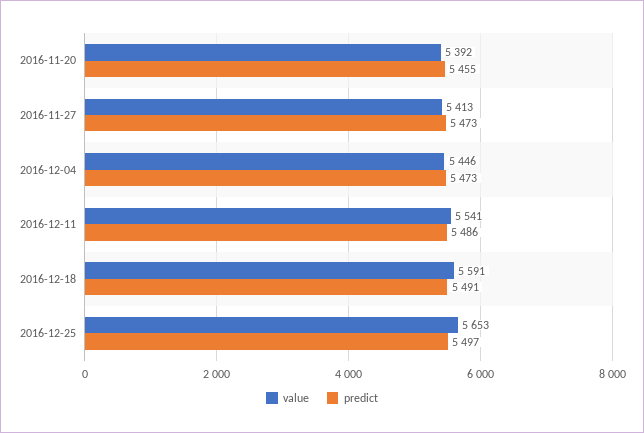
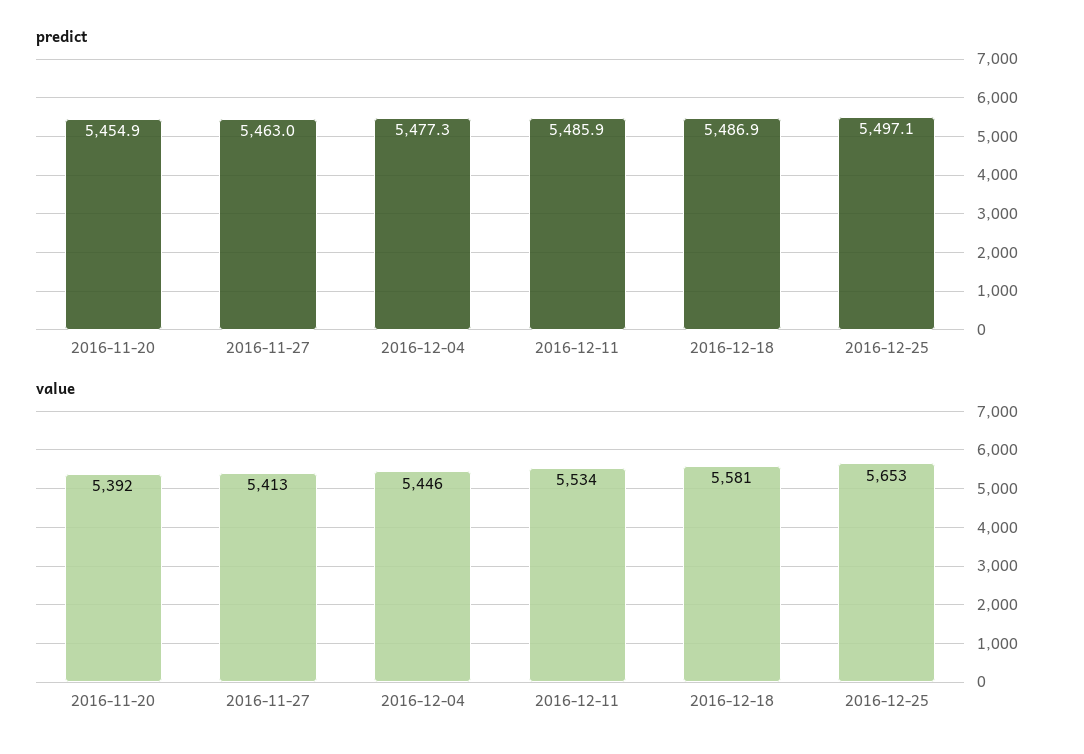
predict, 2016-11-27: 5473 -> 5463
predict, 2016-12-04: 5473 -> 5477.3
value, 2016-12-11: 5541 -> 5534
value, 2016-12-18: 5591 -> 5581
predict, 2016-12-18: 5491 -> 5486.9

